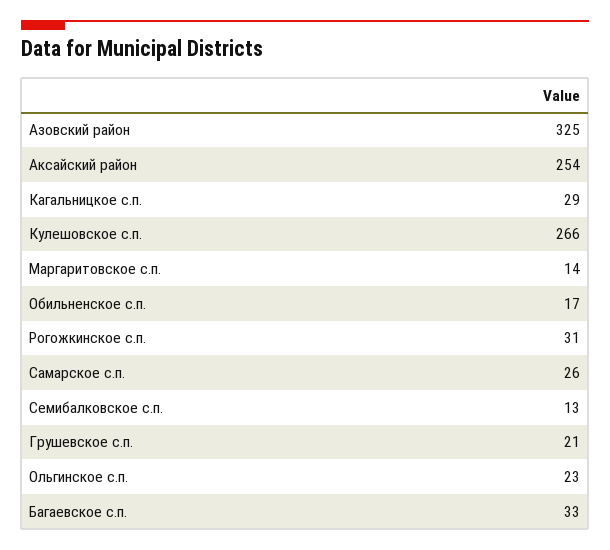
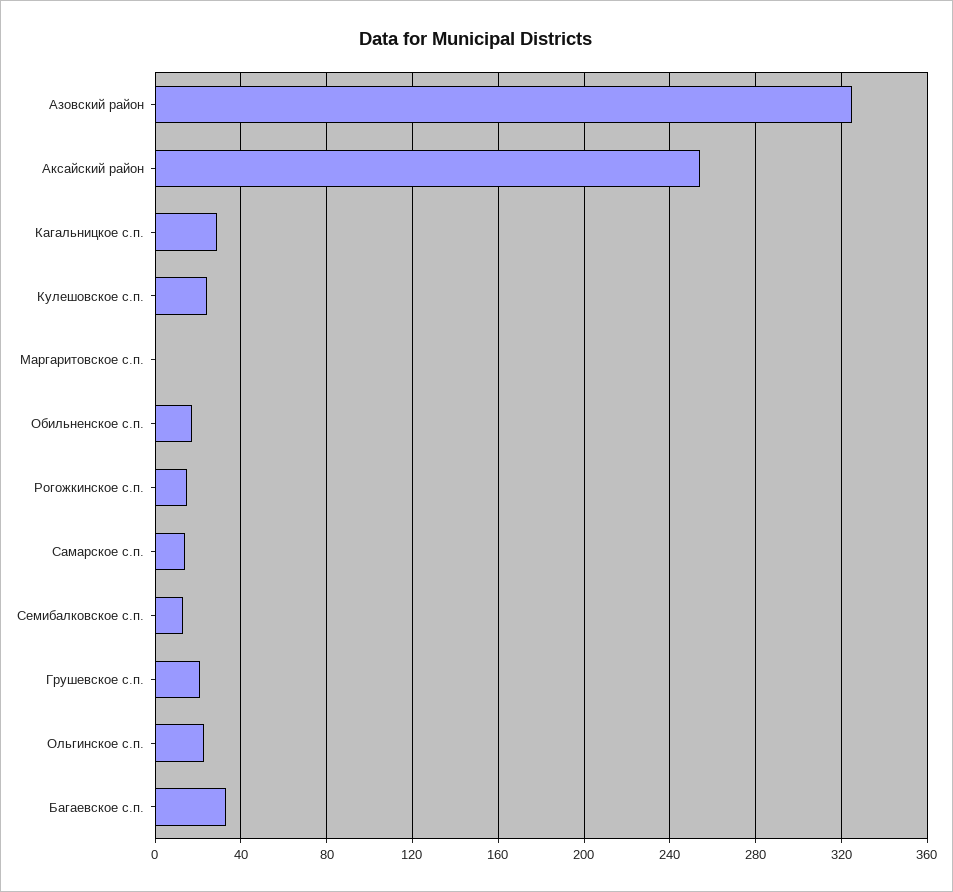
Кулешовское с.п.: 266 -> 25
Маргаритовское с.п.: 14 -> 0
Рогожкинское с.п.: 31 -> 15
Самарское с.п.: 26 -> 15

